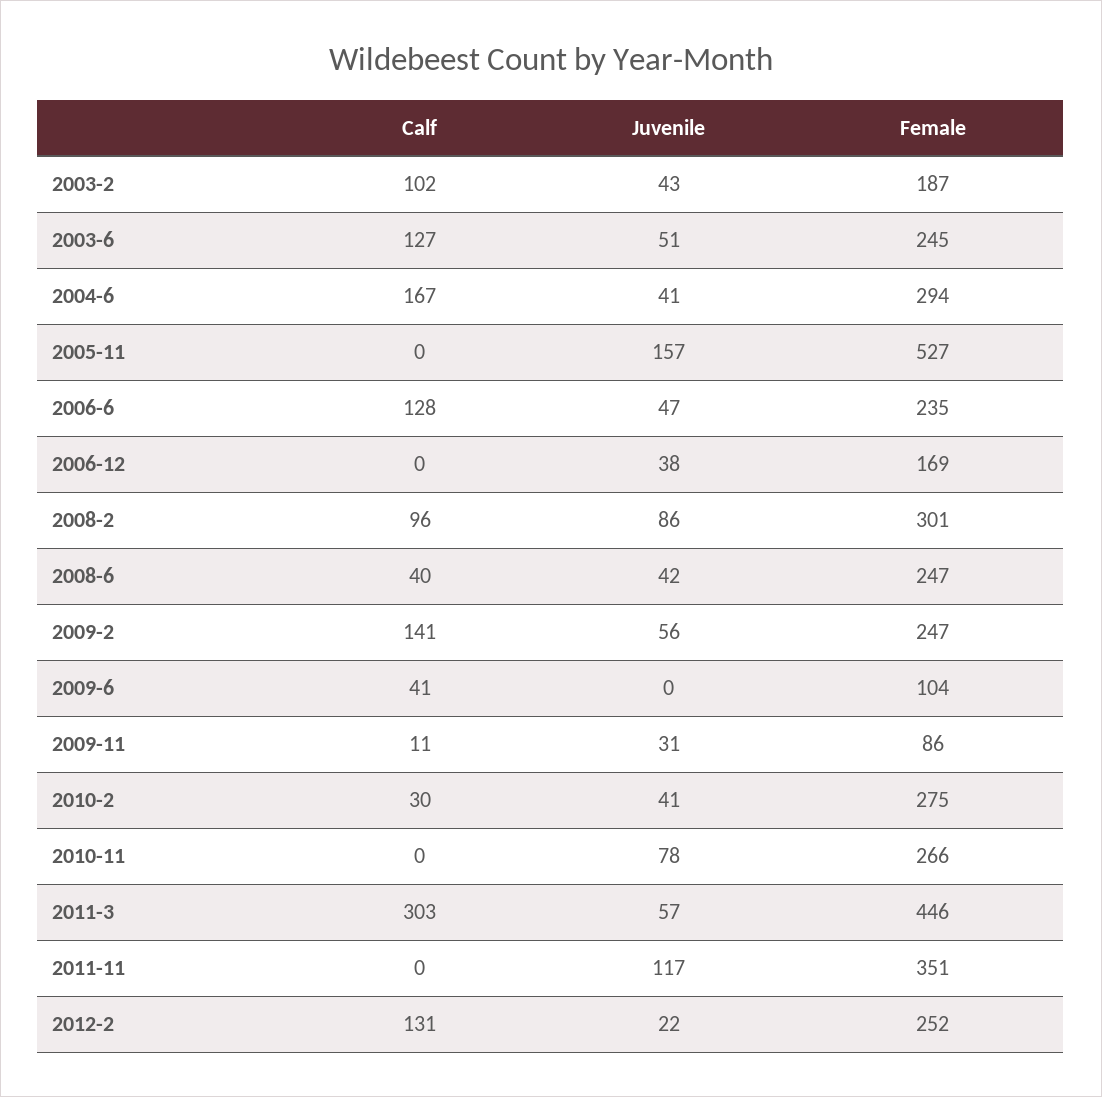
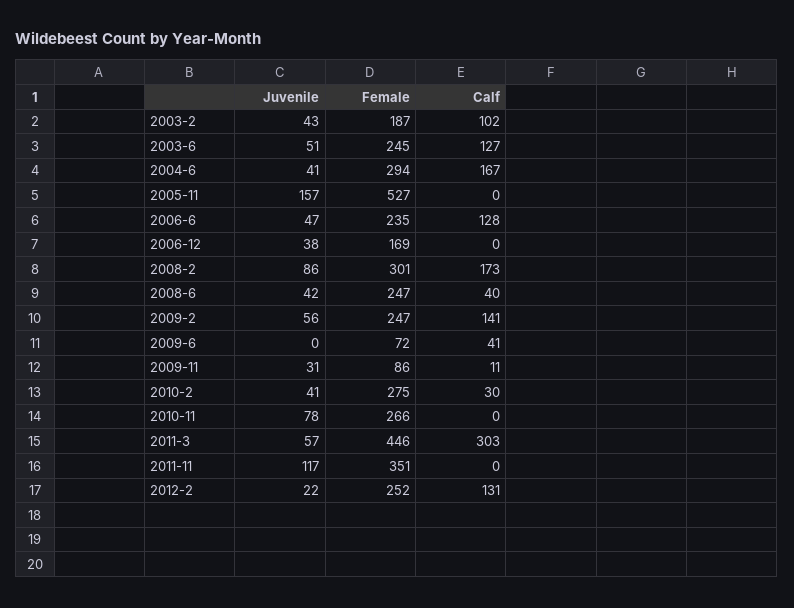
Calf, 2008-2: 96 -> 173
Female, 2009-6: 104 -> 72

